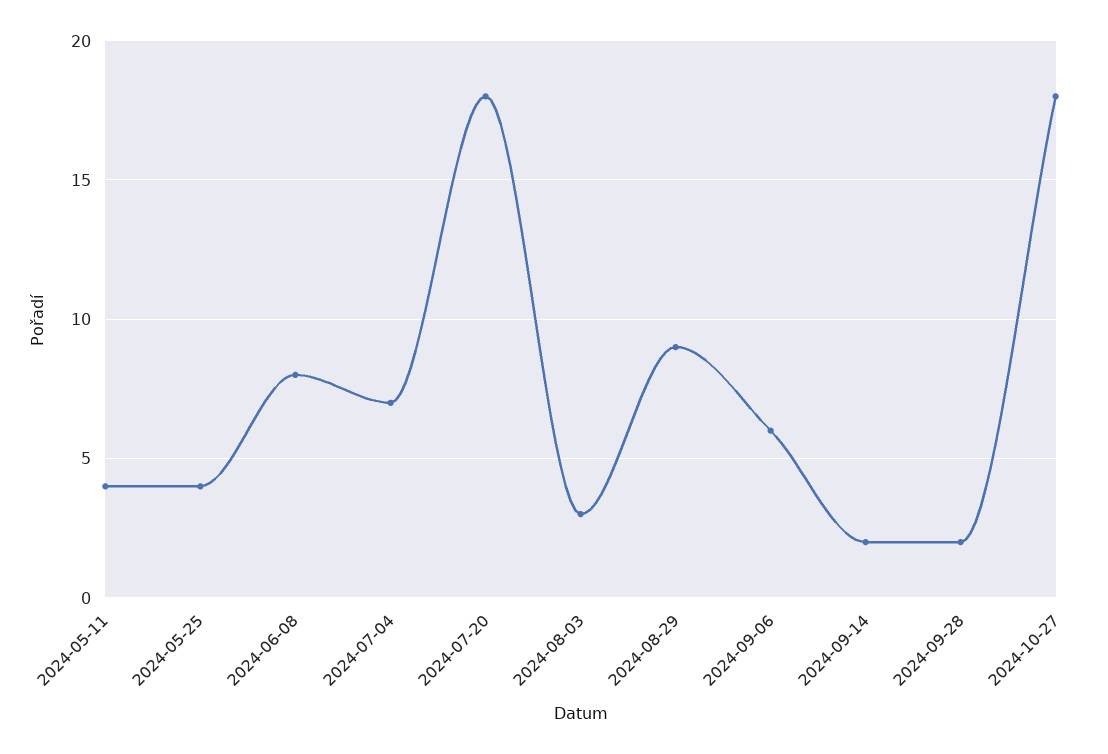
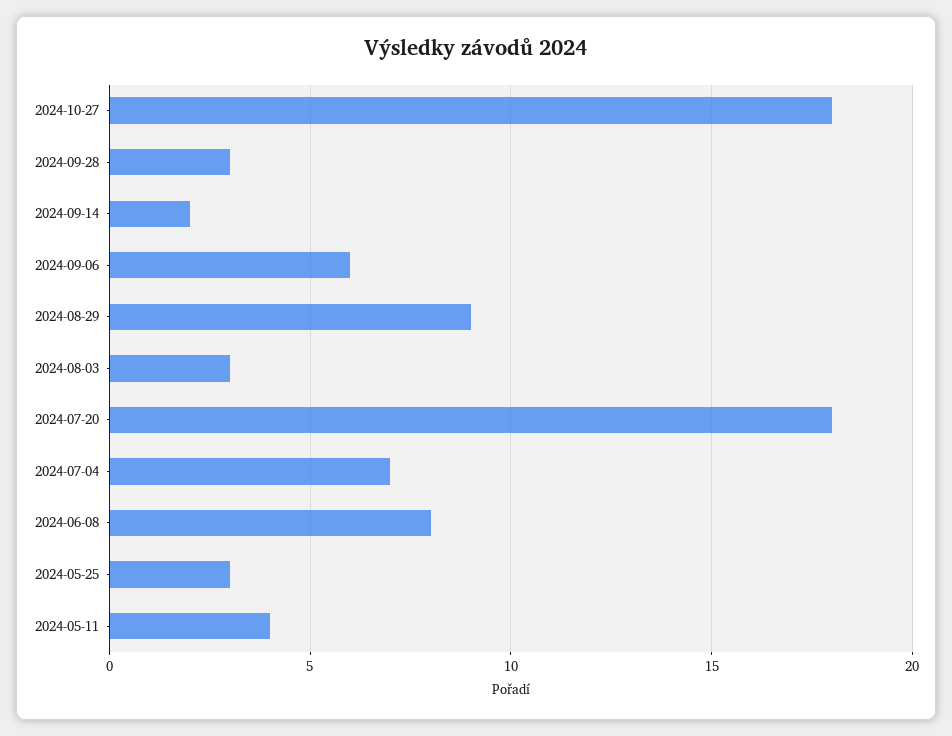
2024-05-25: 4 -> 3
2024-09-28: 2 -> 3

